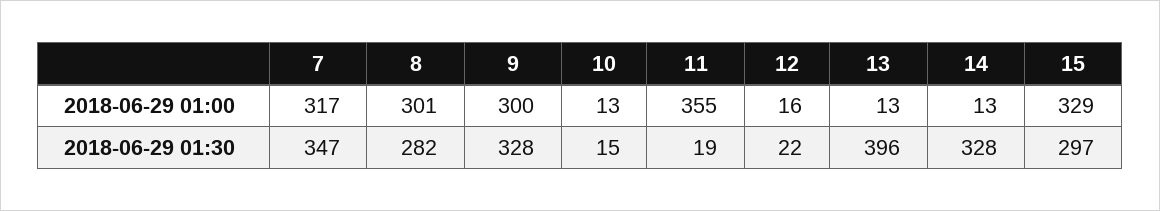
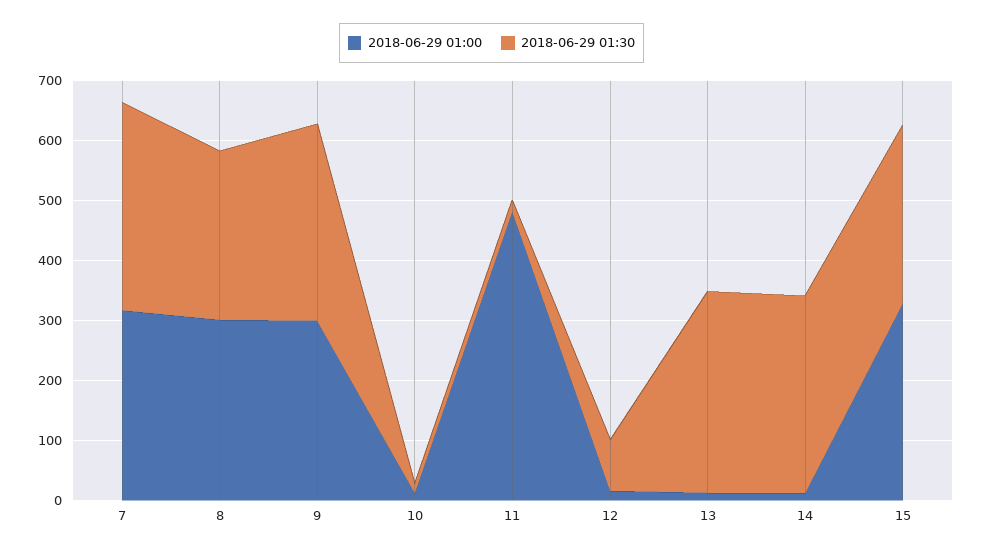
2018-06-29 01:00, 11: 355 -> 480
2018-06-29 01:30, 12: 22 -> 80
2018-06-29 01:30, 13: 396 -> 340

